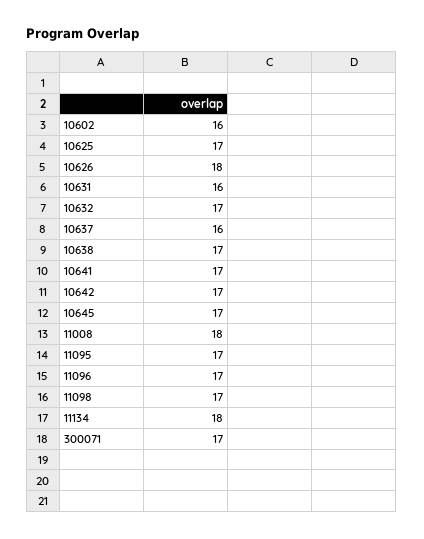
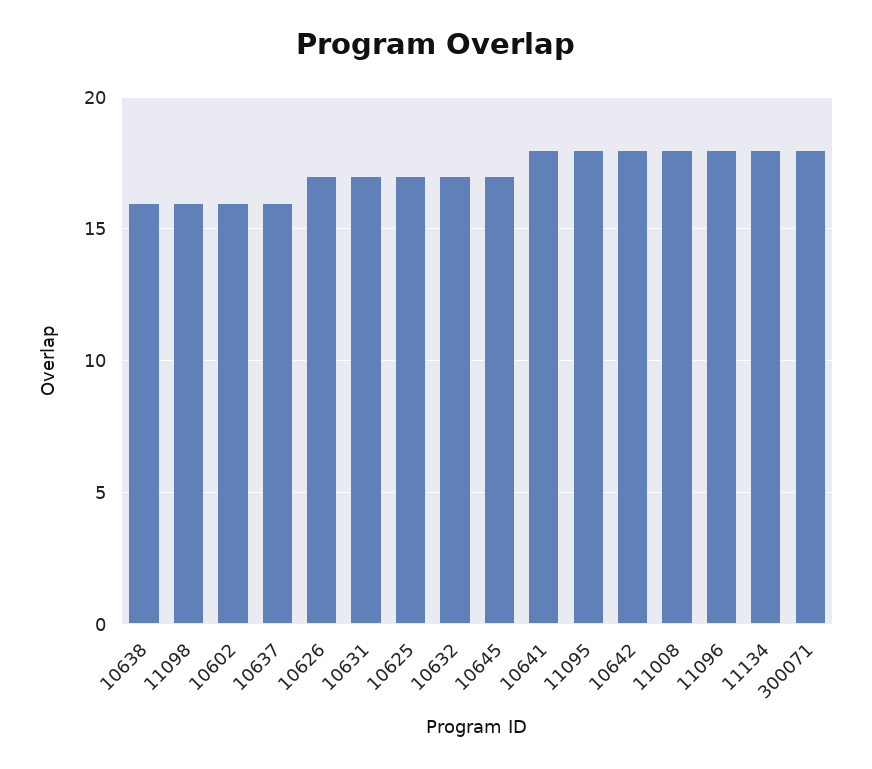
10626: 18 -> 17
10631: 16 -> 17
10638: 17 -> 16
10641: 17 -> 18
10642: 17 -> 18
11095: 17 -> 18
11096: 17 -> 18
11098: 17 -> 16
300071: 17 -> 18

